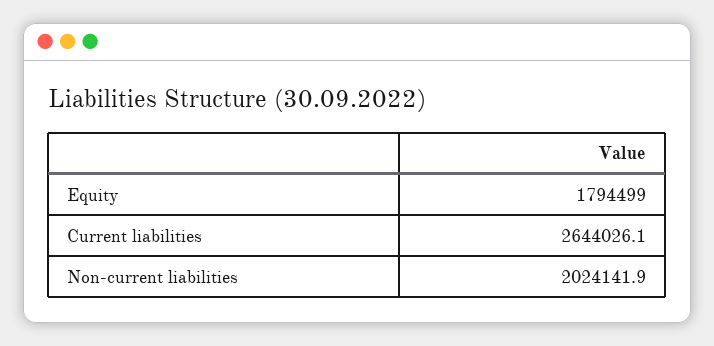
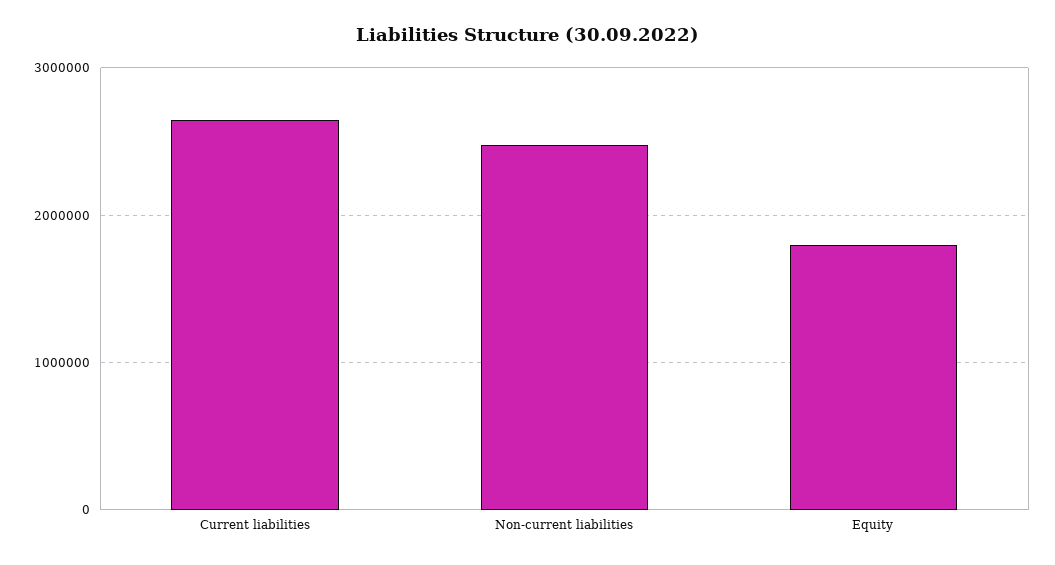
Non-current liabilities: 2024141.9 -> 2500000

